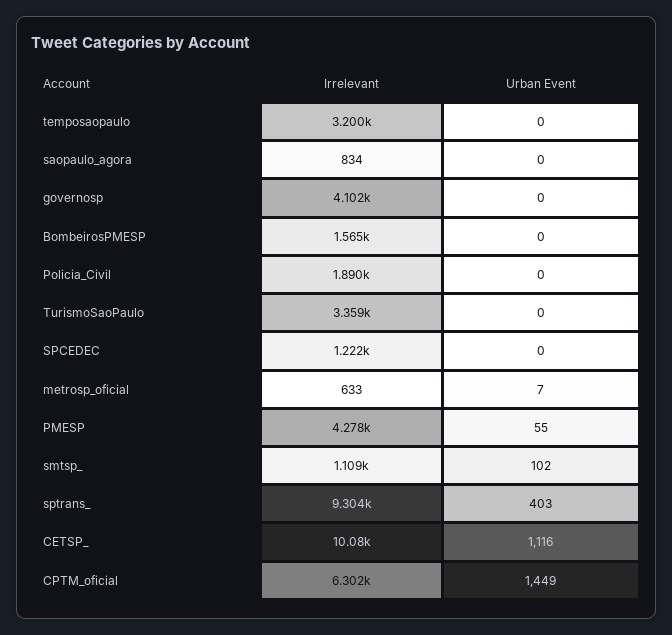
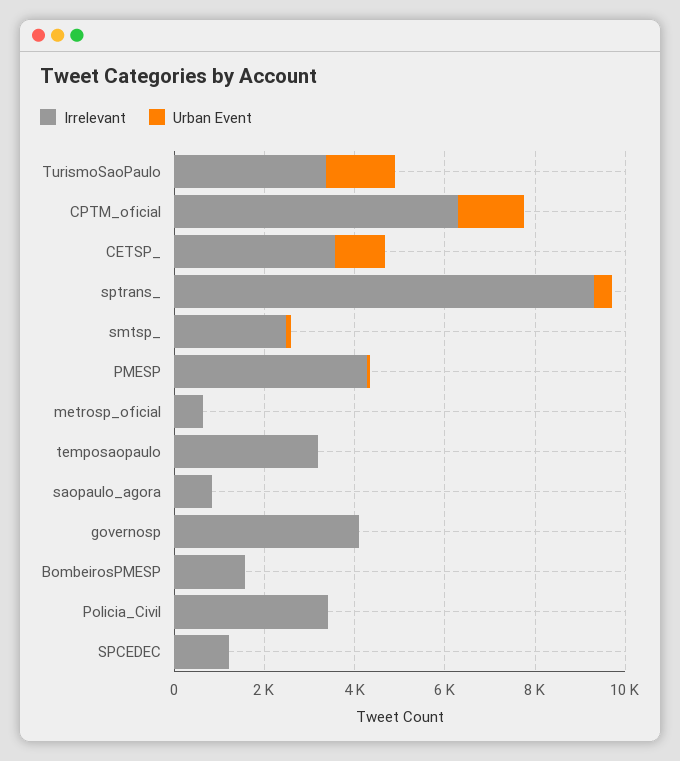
Irrelevant, Policia_Civil: 1890 -> 3500
Urban Event, TurismoSaoPaulo: 0 -> 1500
Irrelevant, smtsp_: 1109 -> 2500
Irrelevant, CETSP_: 10080 -> 3500

